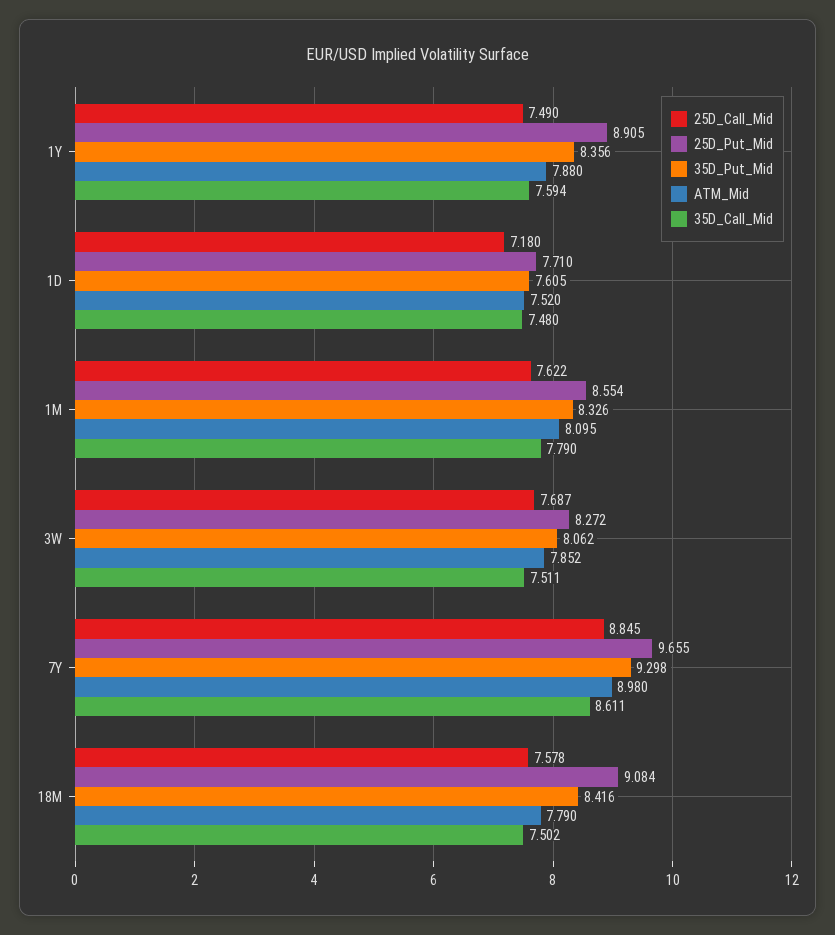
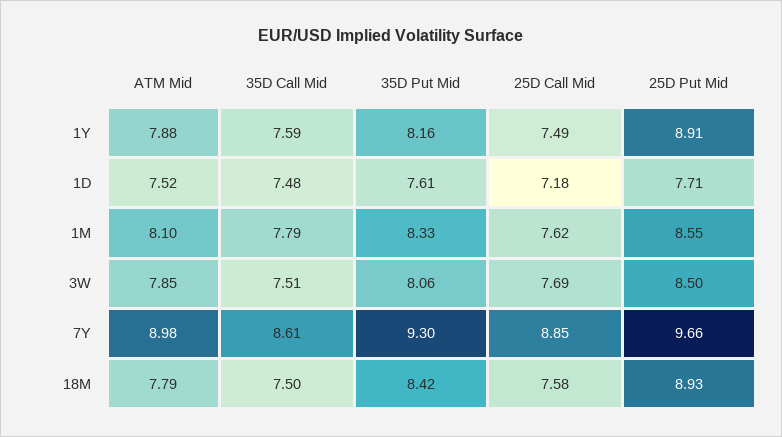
35D_Put_Mid, 1Y: 8.356 -> 8.16
25D_Put_Mid, 3W: 8.272 -> 8.5
25D_Put_Mid, 18M: 9.084 -> 8.93

